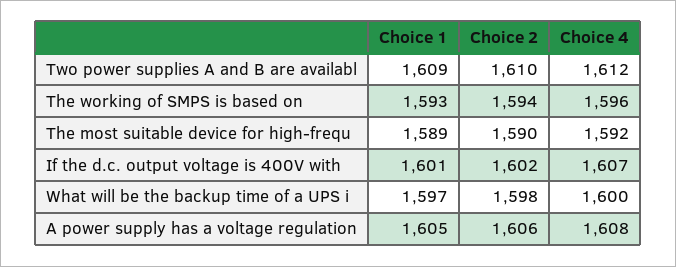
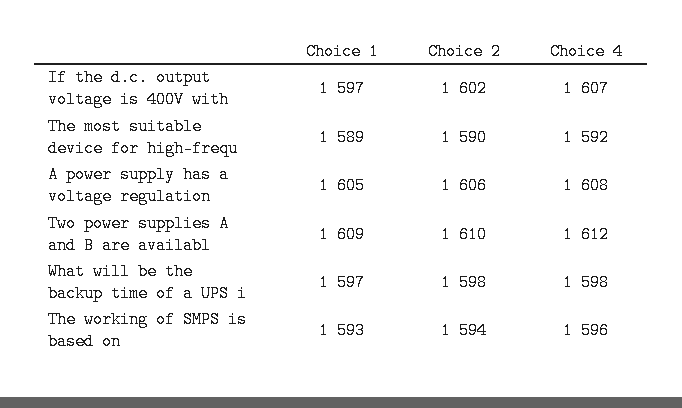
Choice 1, If the d.c. output voltage is 400V with: 1601 -> 1597
Choice 4, What will be the backup time of a UPS i: 1600 -> 1598

